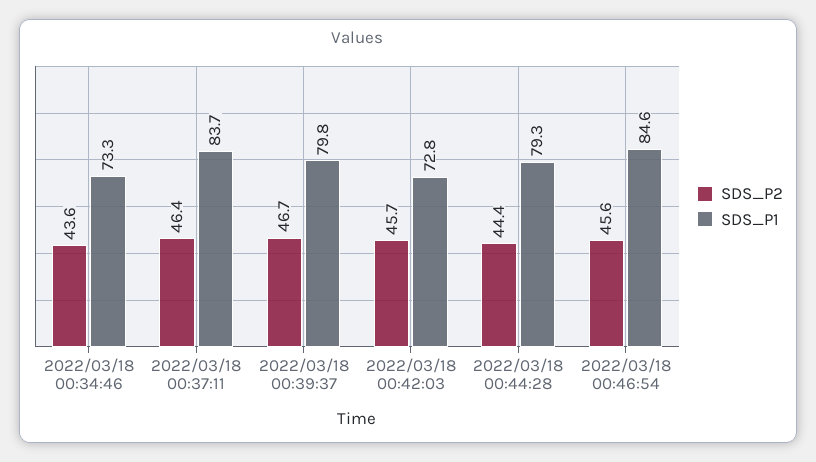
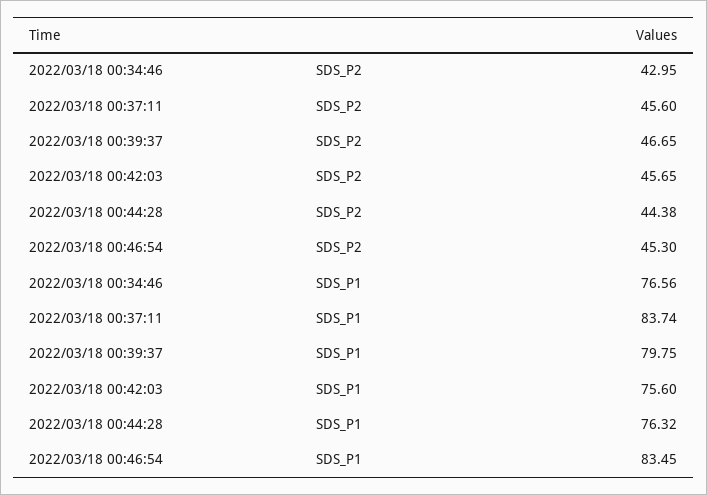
SDS_P2, 2022/03/18 00:34:46: 43.6 -> 42.95
SDS_P1, 2022/03/18 00:34:46: 73.3 -> 76.56
SDS_P2, 2022/03/18 00:37:11: 46.4 -> 45.6
SDS_P1, 2022/03/18 00:42:03: 72.8 -> 75.6
SDS_P1, 2022/03/18 00:44:28: 79.3 -> 76.32
SDS_P2, 2022/03/18 00:46:54: 45.6 -> 45.3
SDS_P1, 2022/03/18 00:46:54: 84.6 -> 83.45

